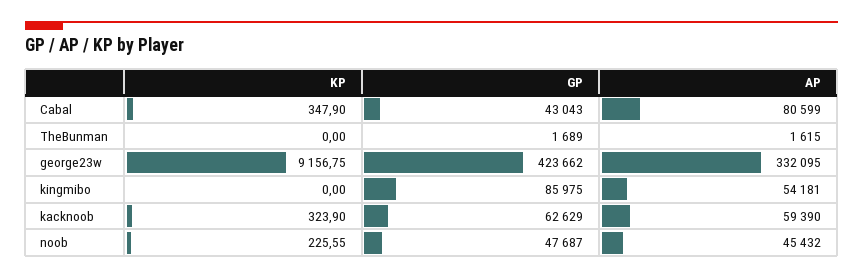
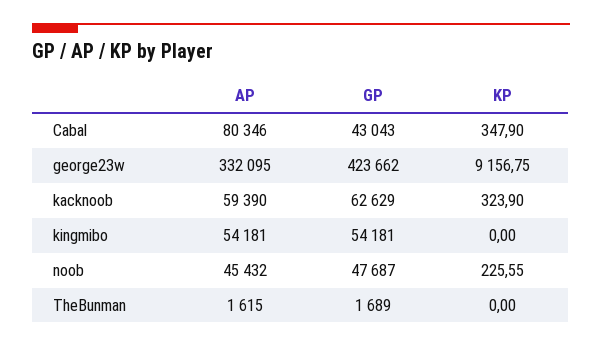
AP, Cabal: 80599 -> 80346
GP, kingmibo: 85975 -> 54181

